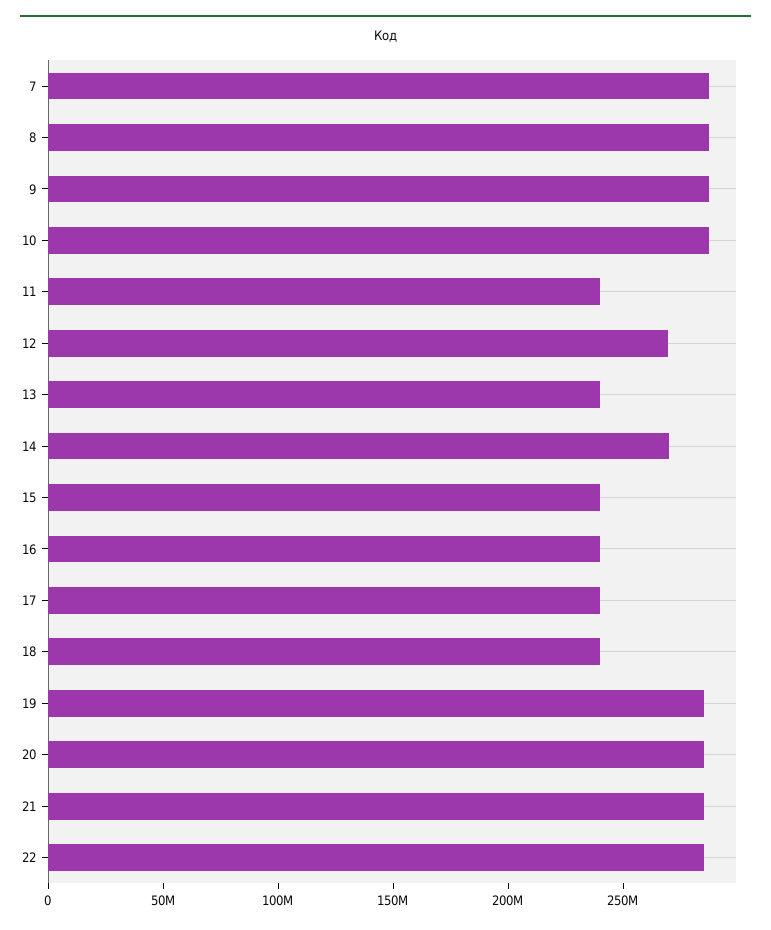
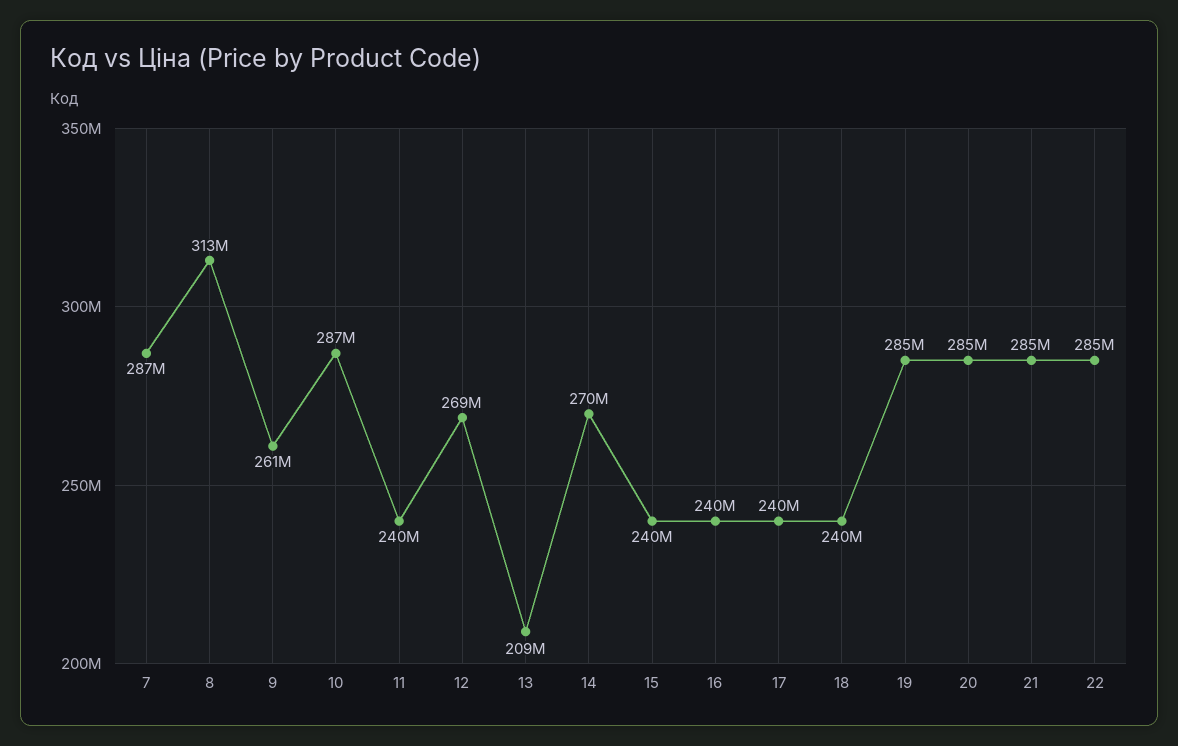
8: 290000000 -> 313000000
9: 290000000 -> 261000000
13: 240000000 -> 209000000

